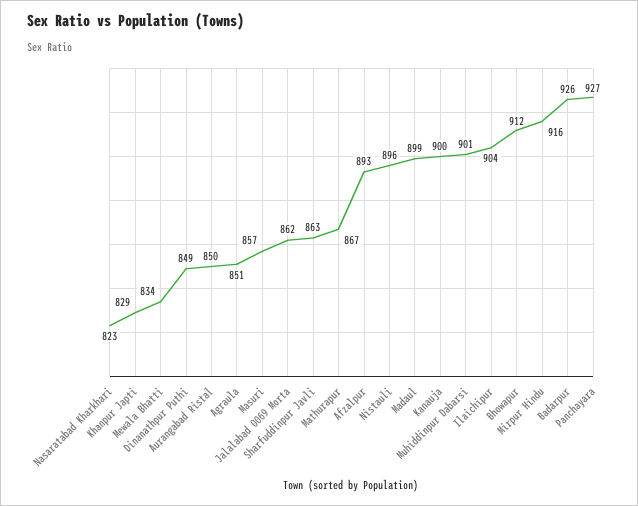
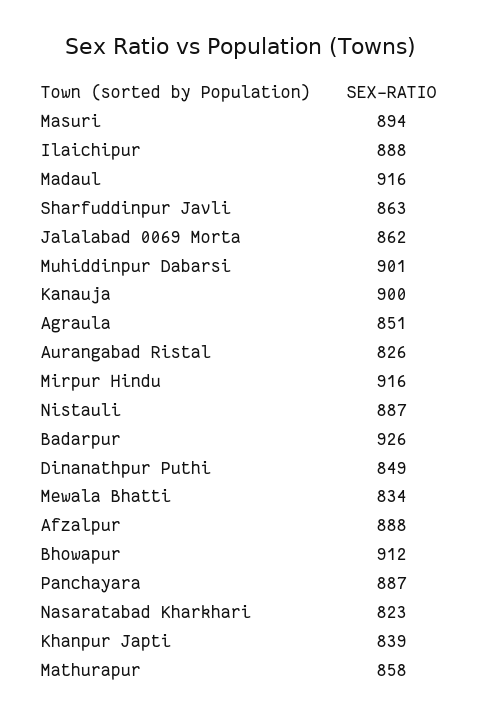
Khanpur Japti: 829 -> 839
Aurangabad Ristal: 850 -> 826
Masuri: 857 -> 894
Mathurapur: 867 -> 858
Afzalpur: 893 -> 888
Nistauli: 896 -> 887
Madaul: 899 -> 916
Ilaichipur: 904 -> 888
Panchayara: 927 -> 887

